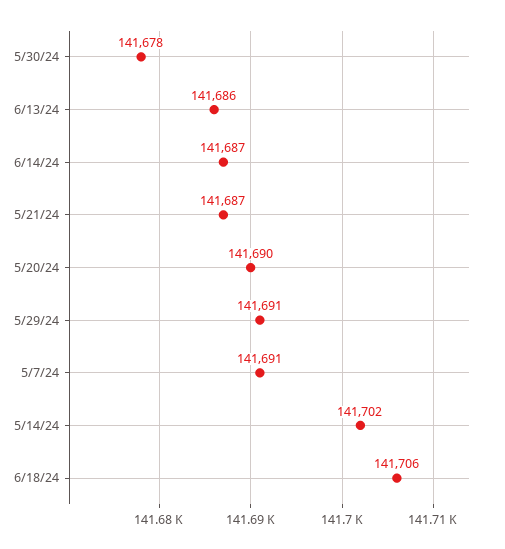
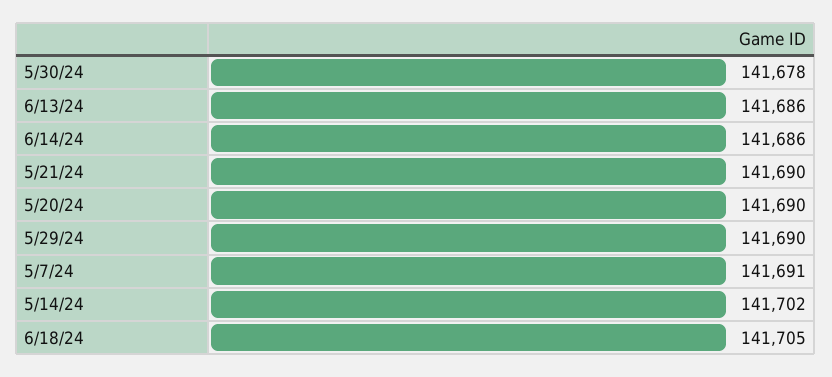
6/14/24: 141687 -> 141686
5/21/24: 141687 -> 141690
5/29/24: 141691 -> 141690
6/18/24: 141706 -> 141705

